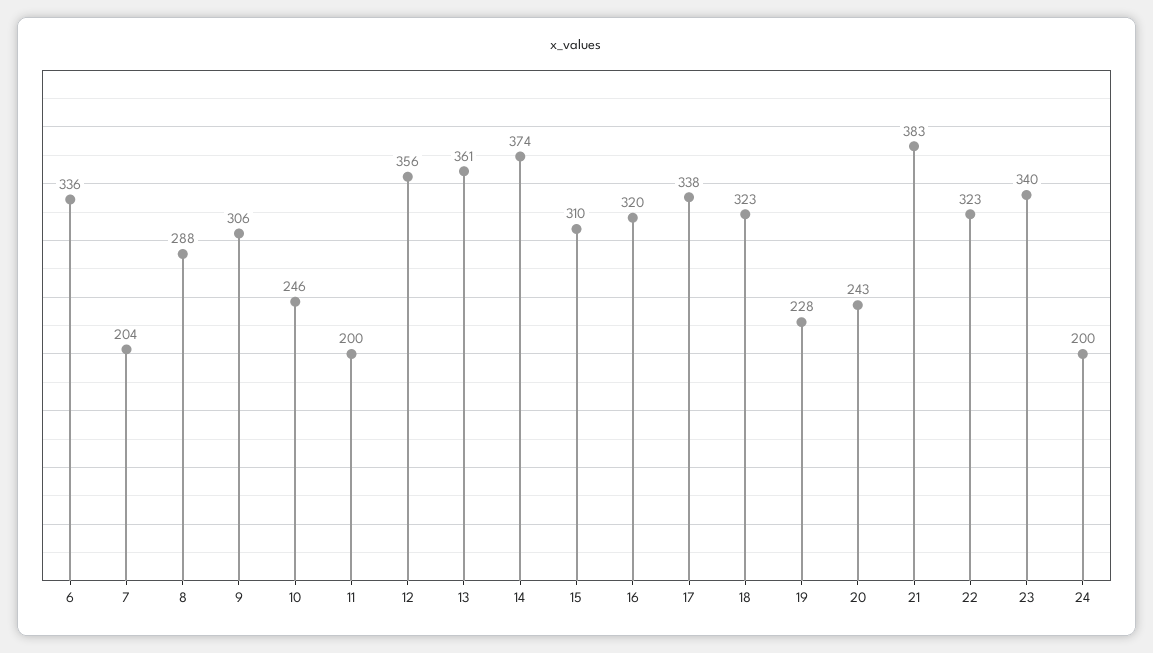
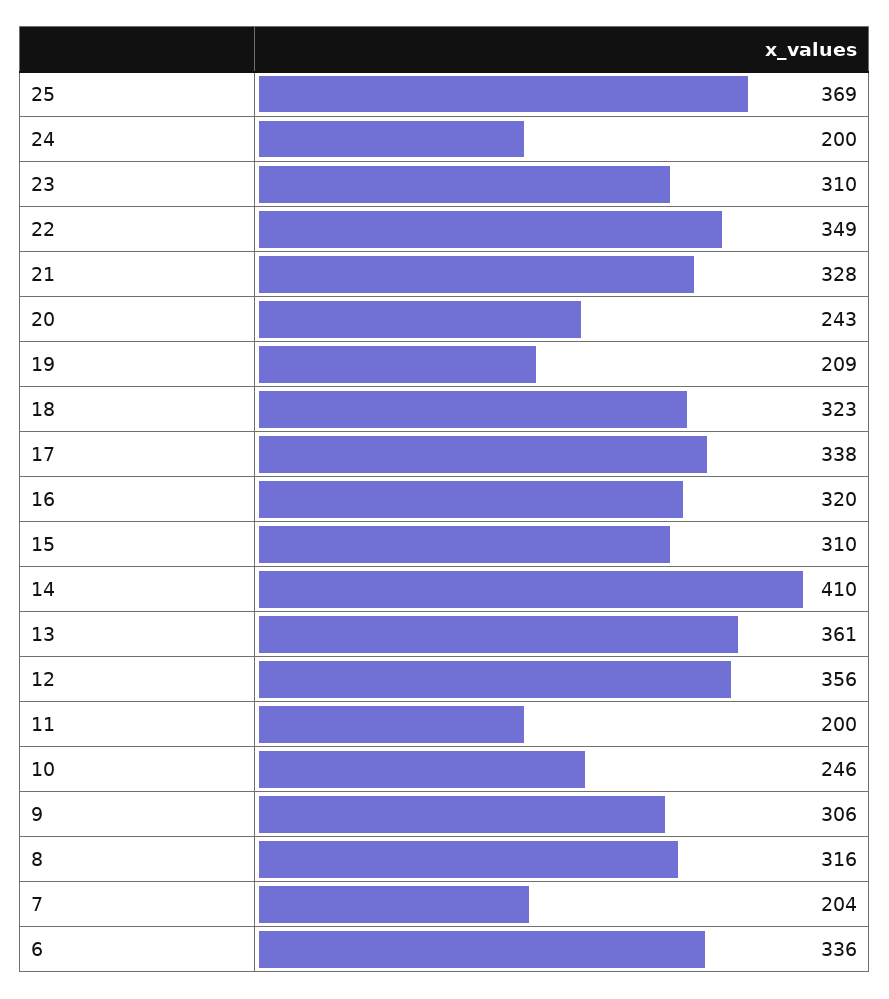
8: 288 -> 316
14: 374 -> 410
19: 228 -> 209
21: 383 -> 328
22: 323 -> 349
23: 340 -> 310
25: none -> 369

